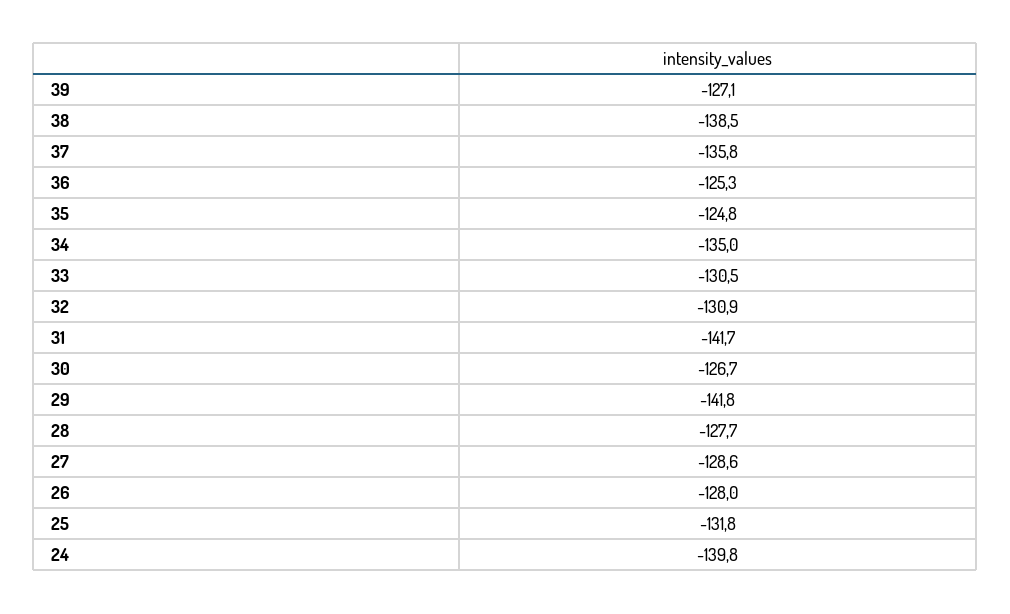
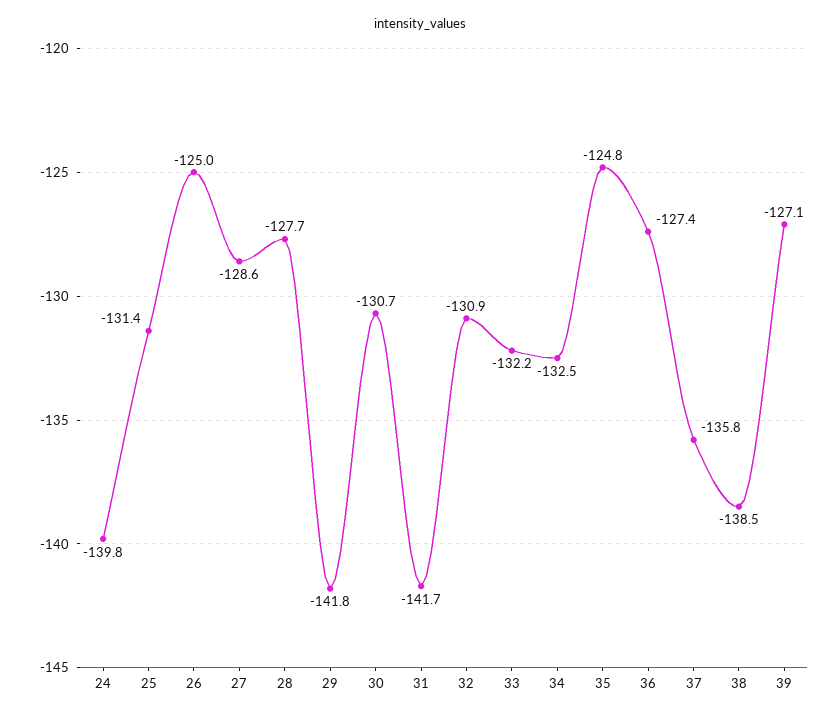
36: -125.3 -> -127.4
34: -135 -> -132.5
33: -130.5 -> -132.2
30: -126.7 -> -130.7
26: -128 -> -125
25: -131.8 -> -131.4

